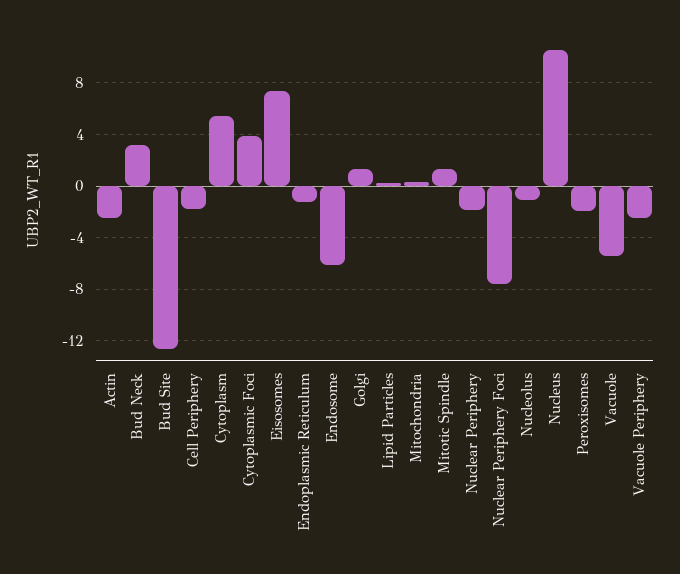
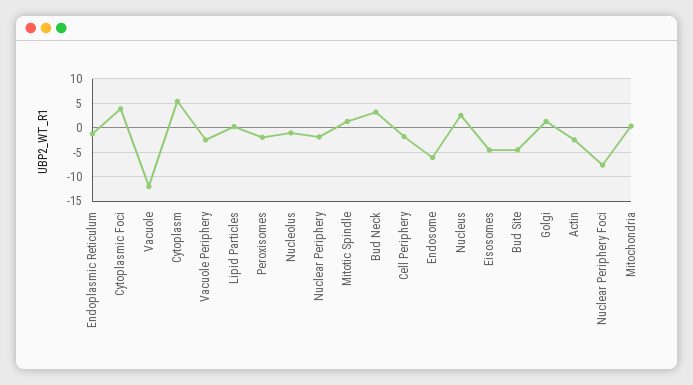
Bud Site: -12.5 -> -5
Eisosomes: 7.5 -> -5
Nucleus: 10.5 -> 2.5
Vacuole: -5.5 -> -12.5

